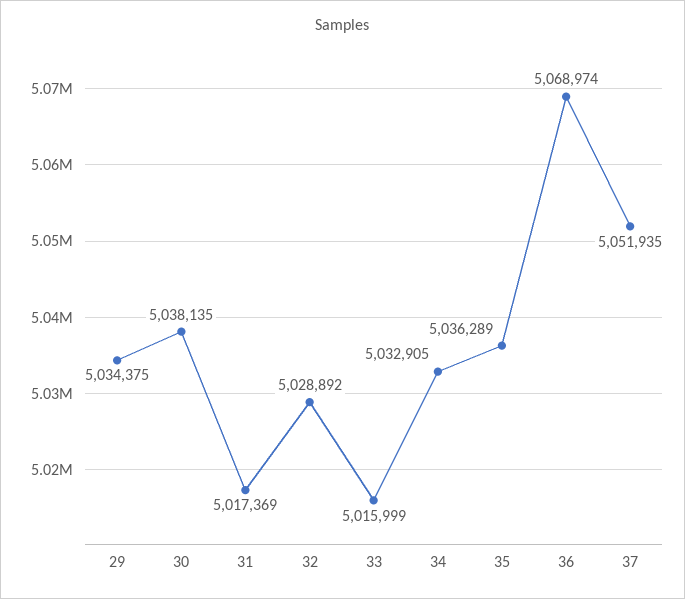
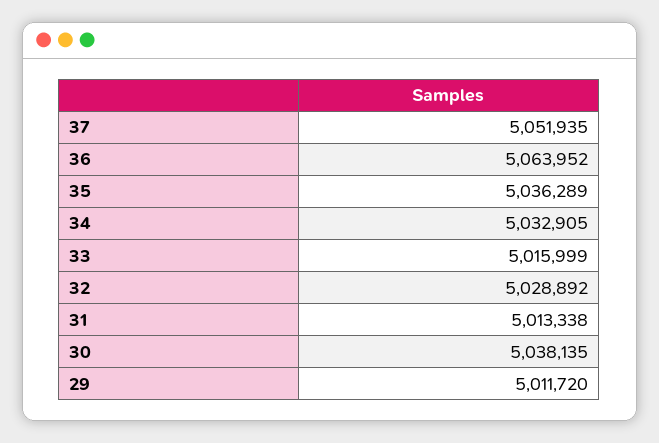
29: 5034375 -> 5011720
31: 5017369 -> 5013338
36: 5068974 -> 5063952

